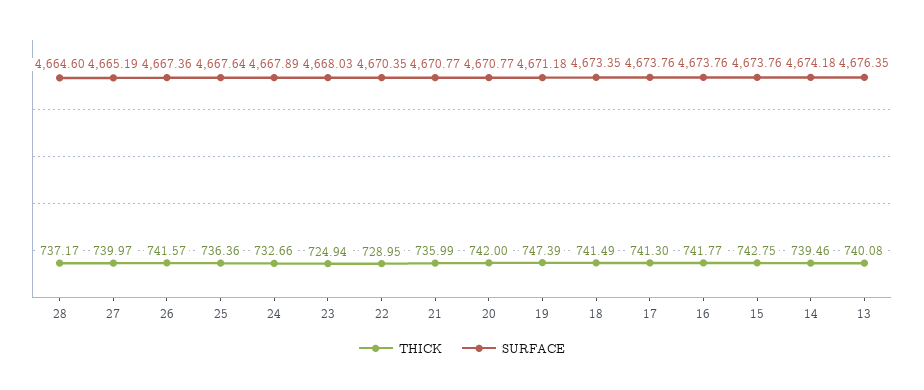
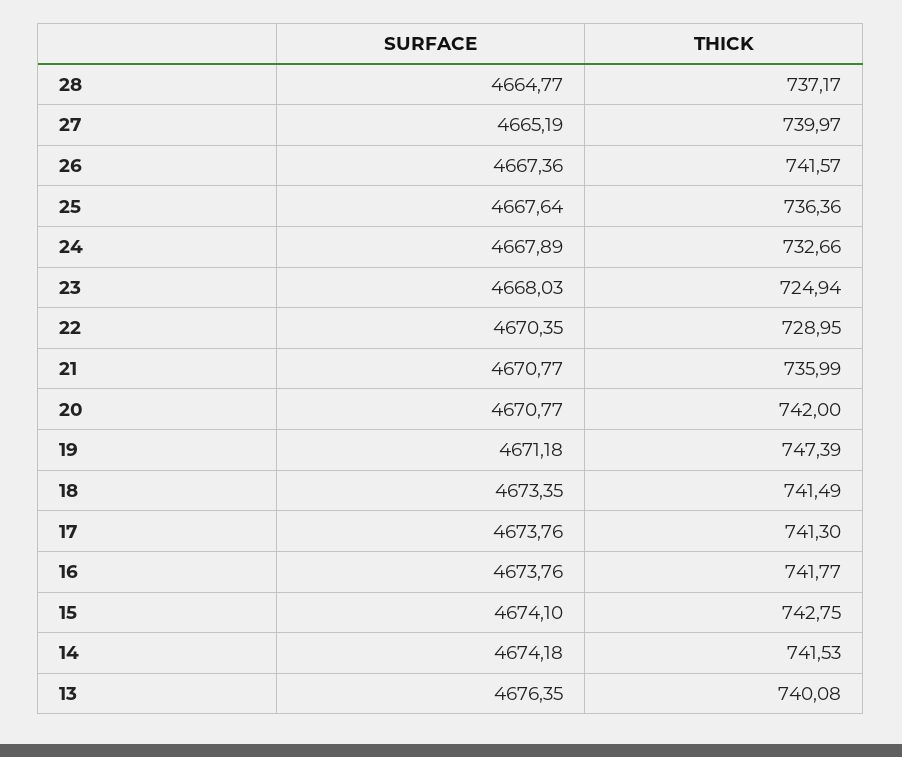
SURFACE, 28: 4664.6 -> 4664.77
SURFACE, 15: 4673.76 -> 4674.1
THICK, 14: 739.46 -> 741.53

